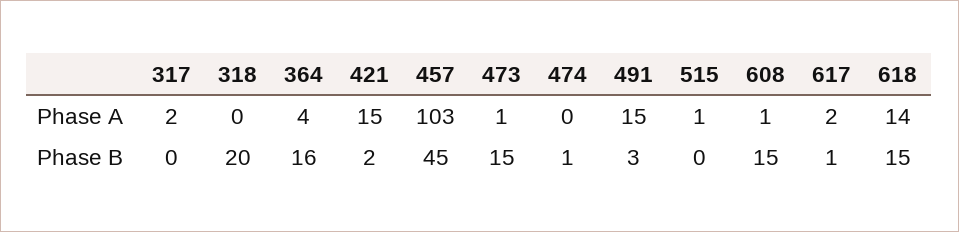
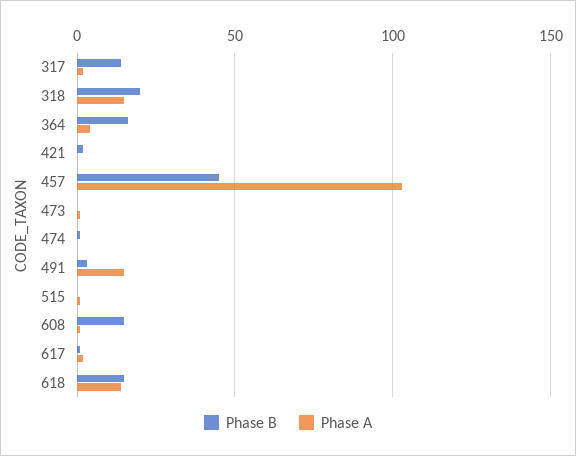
Phase A, 318: 0 -> 15
Phase A, 421: 15 -> 0
Phase B, 317: 0 -> 15
Phase B, 473: 15 -> 0

